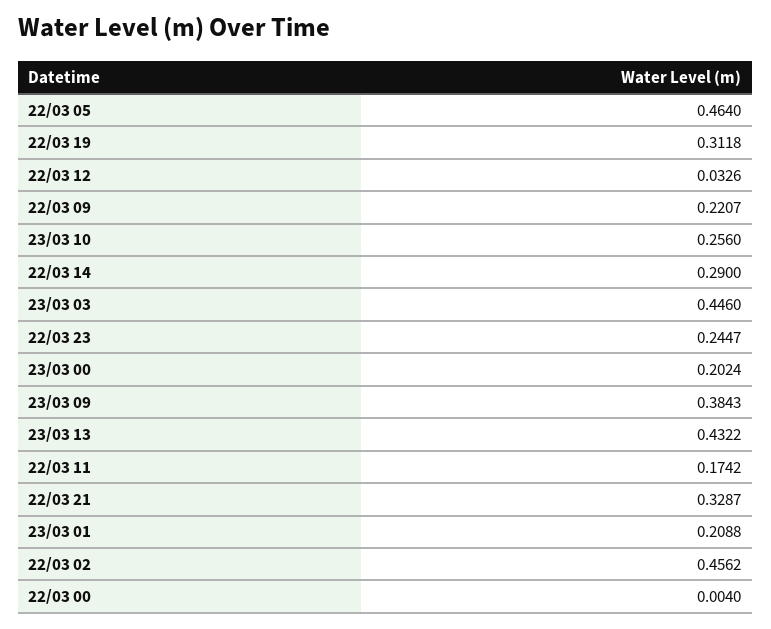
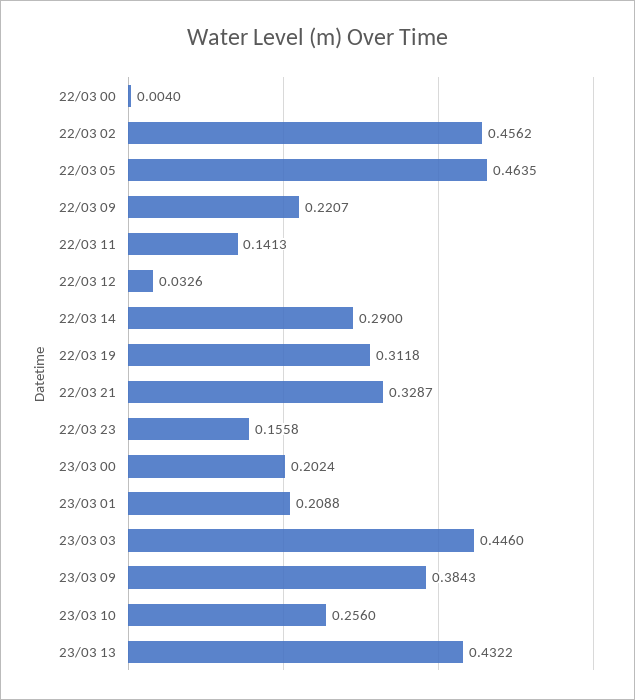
22/03 05: 0.464 -> 0.4635
22/03 23: 0.2447 -> 0.1558
22/03 11: 0.1742 -> 0.1413

